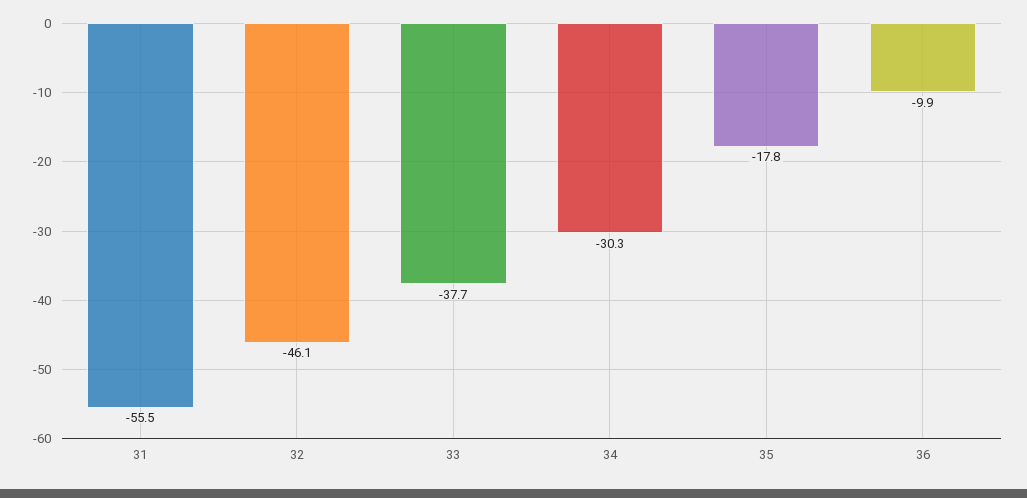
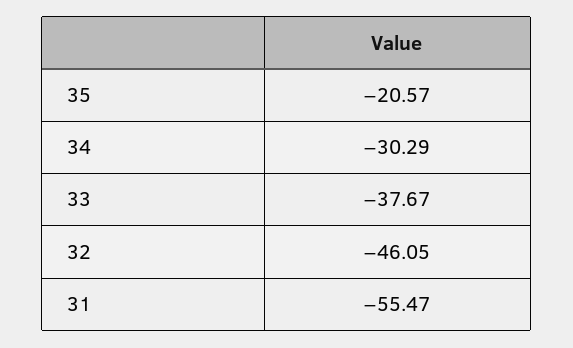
35: -17.8 -> -20.57
36: -9.9 -> none

